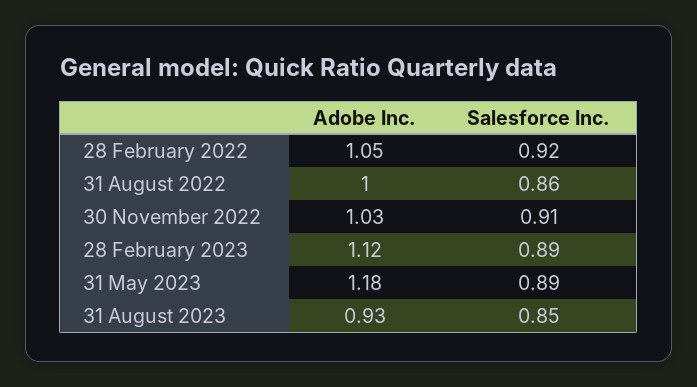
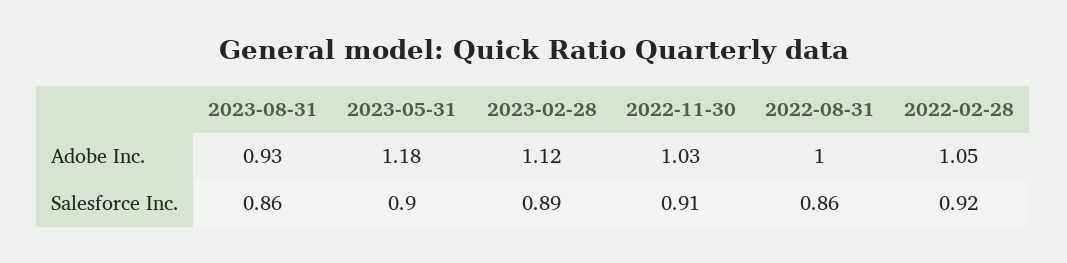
Salesforce Inc., 31 May 2023: 0.89 -> 0.9
Salesforce Inc., 31 August 2023: 0.85 -> 0.86

